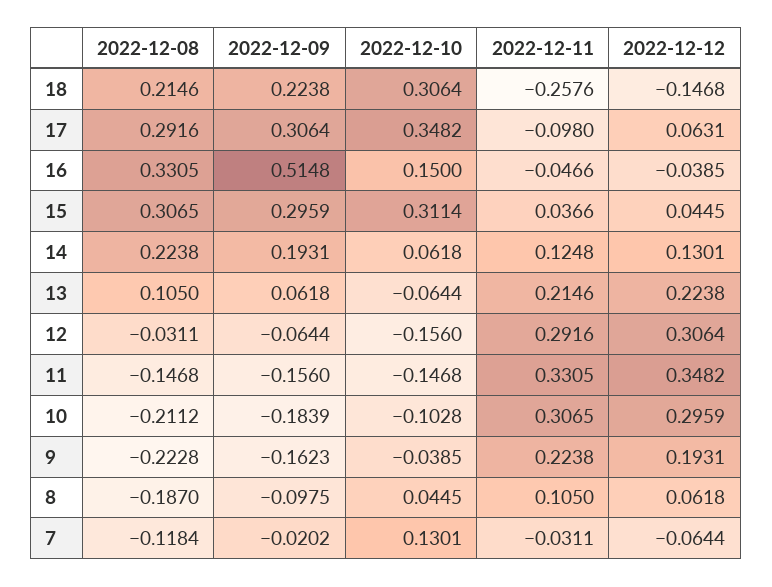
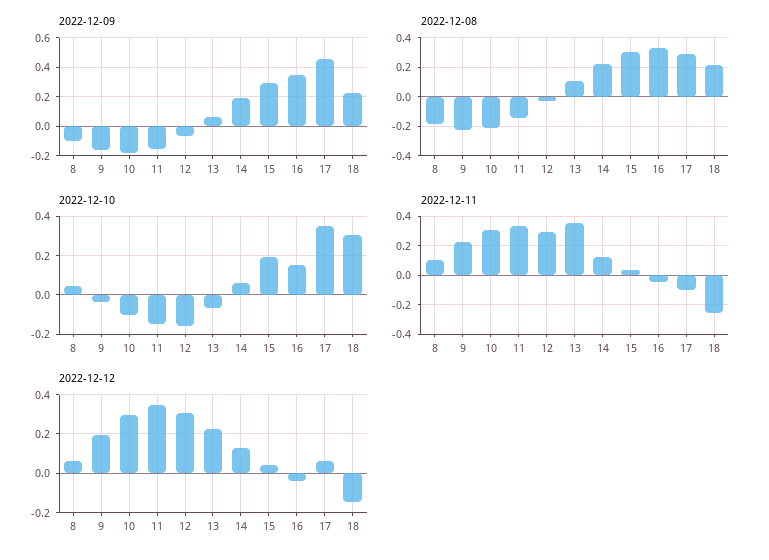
2022-12-09, 17: 0.3064 -> 0.45
2022-12-09, 16: 0.5148 -> 0.35
2022-12-10, 15: 0.3114 -> 0.2
2022-12-11, 13: 0.2146 -> 0.35
2022-12-08, 7: -0.1184 -> none
2022-12-09, 7: -0.0202 -> none
2022-12-10, 7: 0.1301 -> none
2022-12-11, 7: -0.0311 -> none
2022-12-12, 7: -0.0644 -> none

